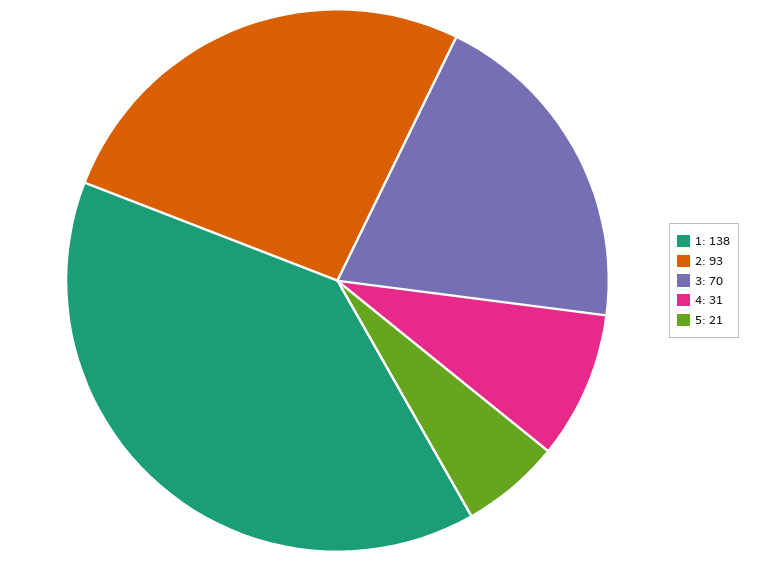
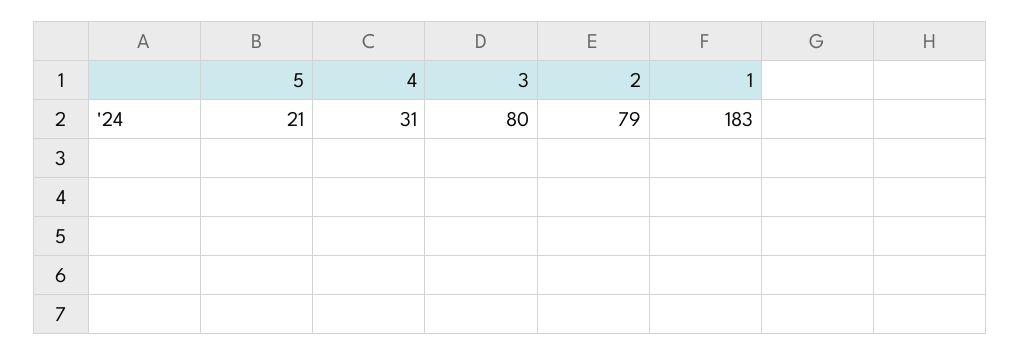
1: 138 -> 183
2: 93 -> 79
3: 70 -> 80

